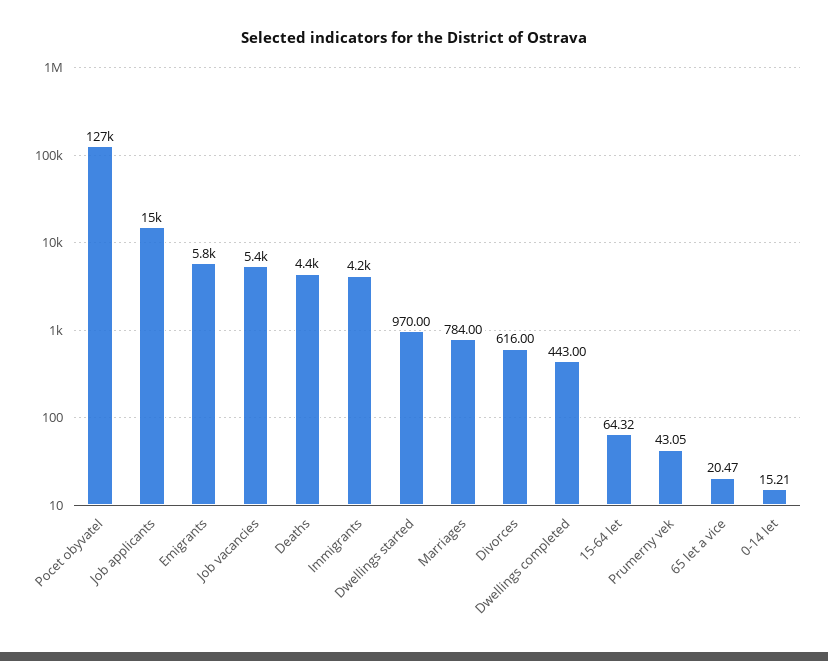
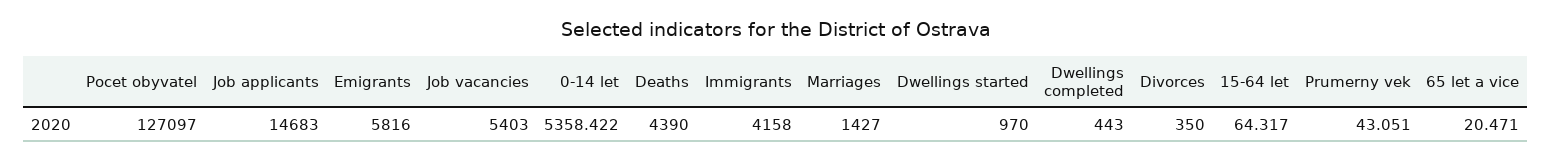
Marriages: 784 -> 1427
Divorces: 616 -> 350
0-14 let: 15.21 -> 5358.422

